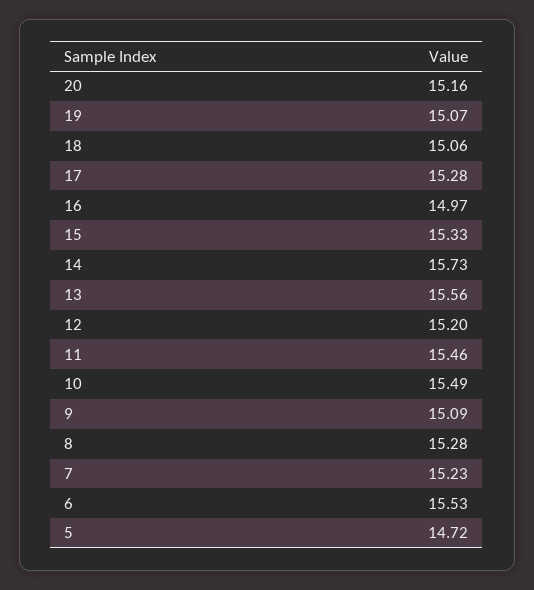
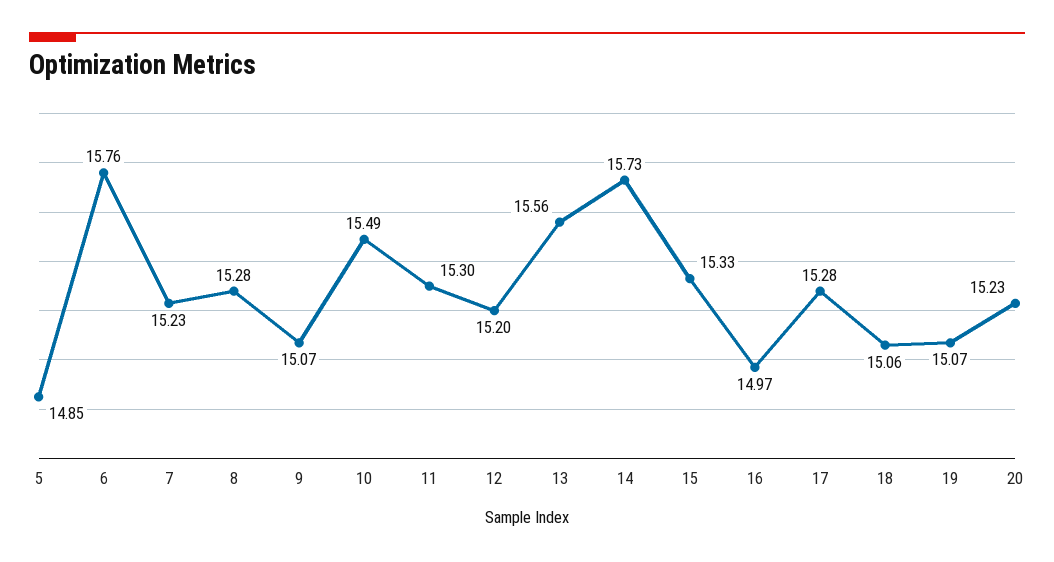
20: 15.16 -> 15.23
11: 15.46 -> 15.3
9: 15.09 -> 15.07
6: 15.53 -> 15.76
5: 14.72 -> 14.85

